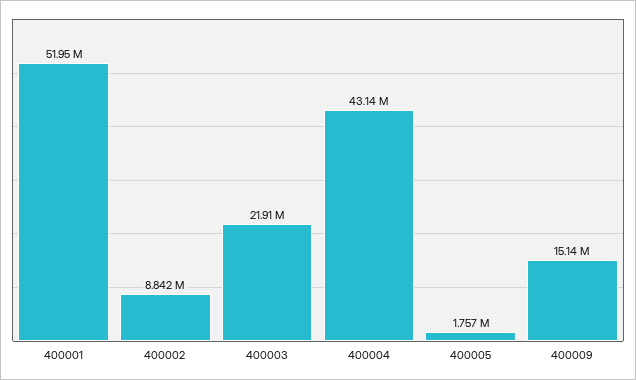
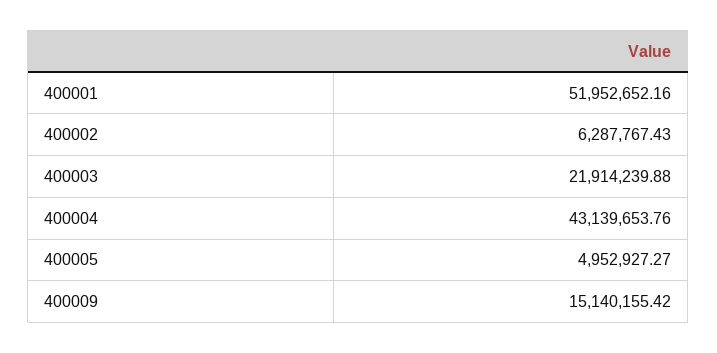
400002: 8842000 -> 6287767.43
400005: 1757000 -> 4952927.27

